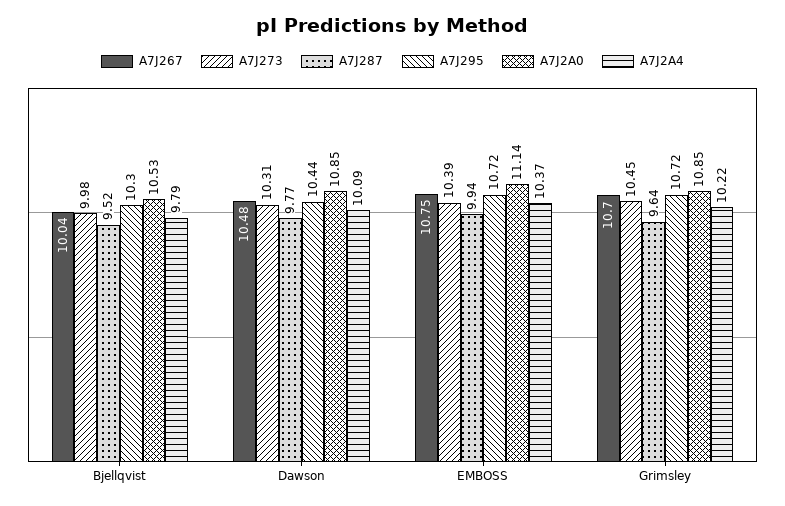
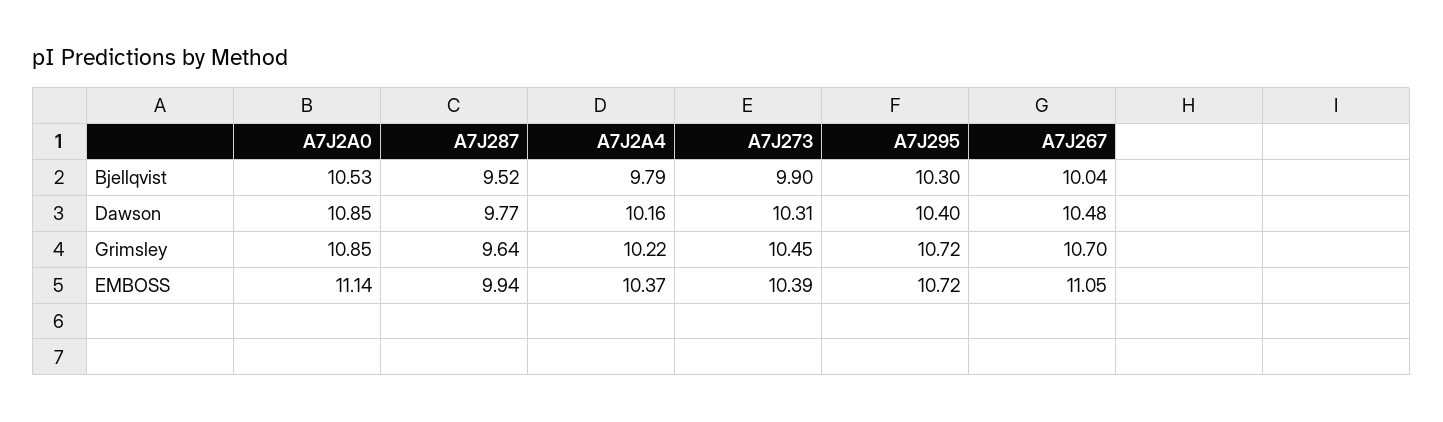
A7J273, Bjellqvist: 9.98 -> 9.9
A7J295, Dawson: 10.44 -> 10.4
A7J2A4, Dawson: 10.09 -> 10.16
A7J267, EMBOSS: 10.75 -> 11.05

